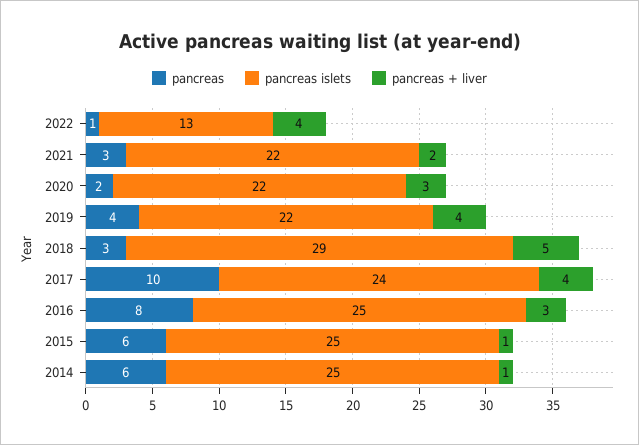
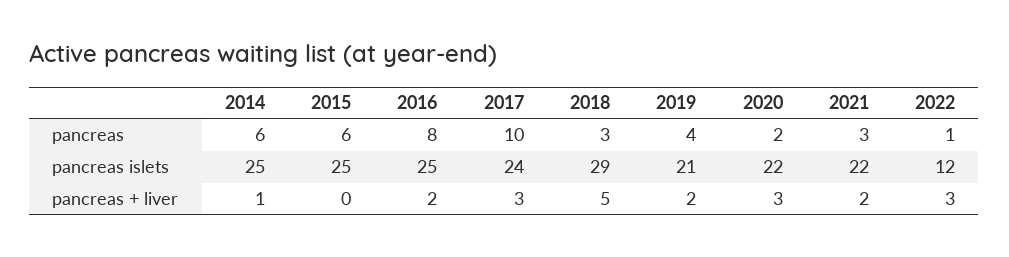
pancreas islets, 2022: 13 -> 12
pancreas + liver, 2022: 4 -> 3
pancreas islets, 2019: 22 -> 21
pancreas + liver, 2019: 4 -> 2
pancreas + liver, 2017: 4 -> 3
pancreas + liver, 2016: 3 -> 2
pancreas + liver, 2015: 1 -> 0

